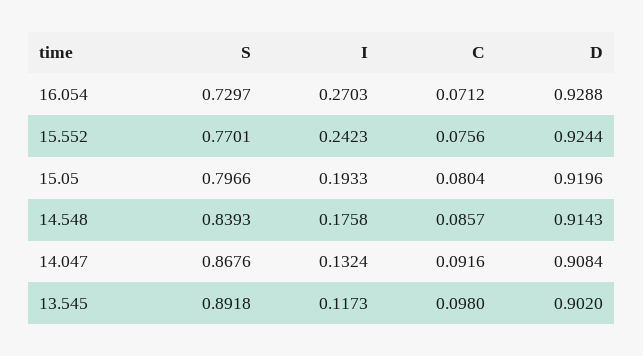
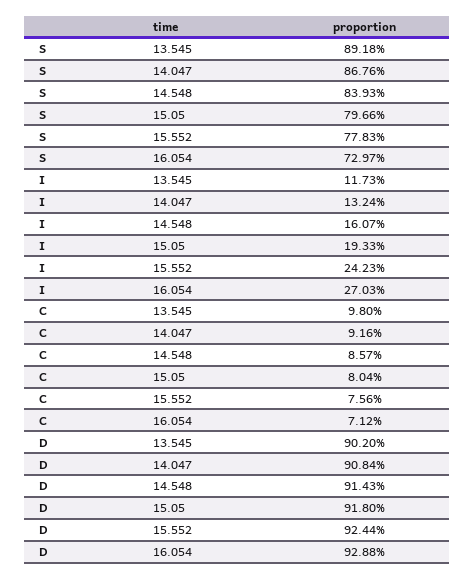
S, 15.552: 0.7701 -> 0.7783
D, 15.05: 0.9196 -> 0.918
I, 14.548: 0.1758 -> 0.1607

